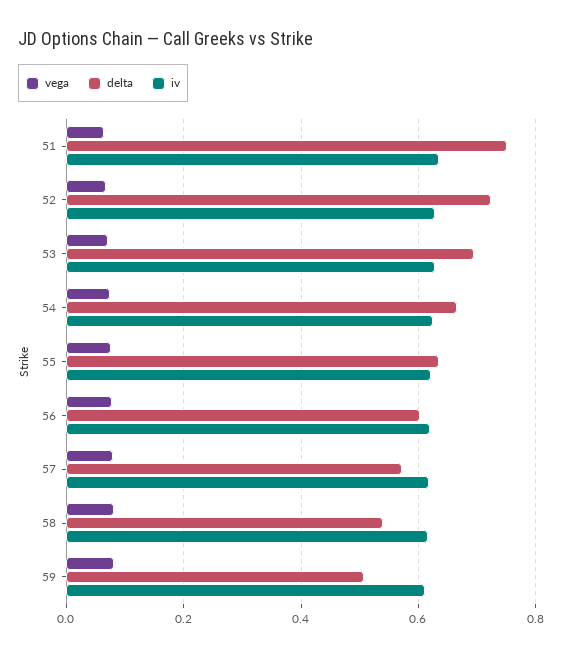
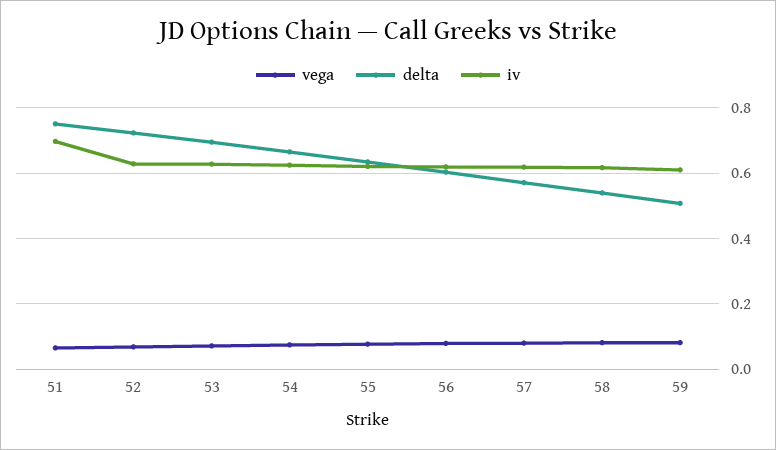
iv, 51: 0.64 -> 0.7

